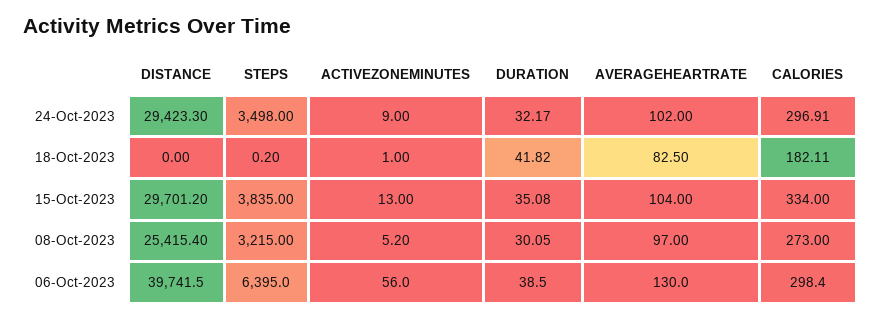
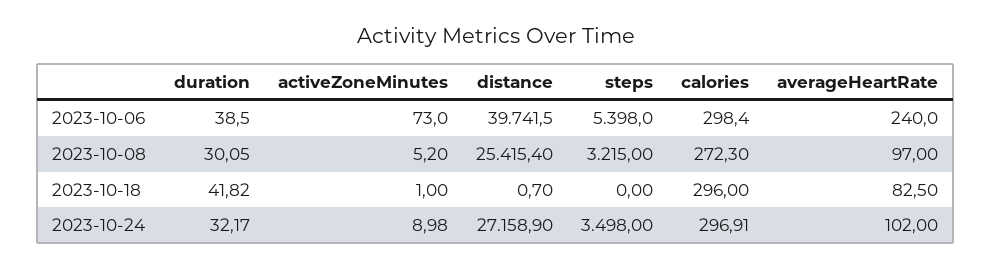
DISTANCE, 24-Oct-2023: 29423.3 -> 27158.9
ACTIVEZONEMINUTES, 24-Oct-2023: 9 -> 8.98
DISTANCE, 18-Oct-2023: 0 -> 0.7
STEPS, 18-Oct-2023: 0.2 -> 0
CALORIES, 18-Oct-2023: 182.11 -> 296
DISTANCE, 15-Oct-2023: 29701.2 -> none
STEPS, 15-Oct-2023: 3835 -> none
ACTIVEZONEMINUTES, 15-Oct-2023: 13 -> none
DURATION, 15-Oct-2023: 35.08 -> none
AVERAGEHEARTRATE, 15-Oct-2023: 104 -> none
CALORIES, 15-Oct-2023: 334 -> none
CALORIES, 08-Oct-2023: 273 -> 272.3
STEPS, 06-Oct-2023: 6395 -> 5398
ACTIVEZONEMINUTES, 06-Oct-2023: 56 -> 73
AVERAGEHEARTRATE, 06-Oct-2023: 130 -> 240

